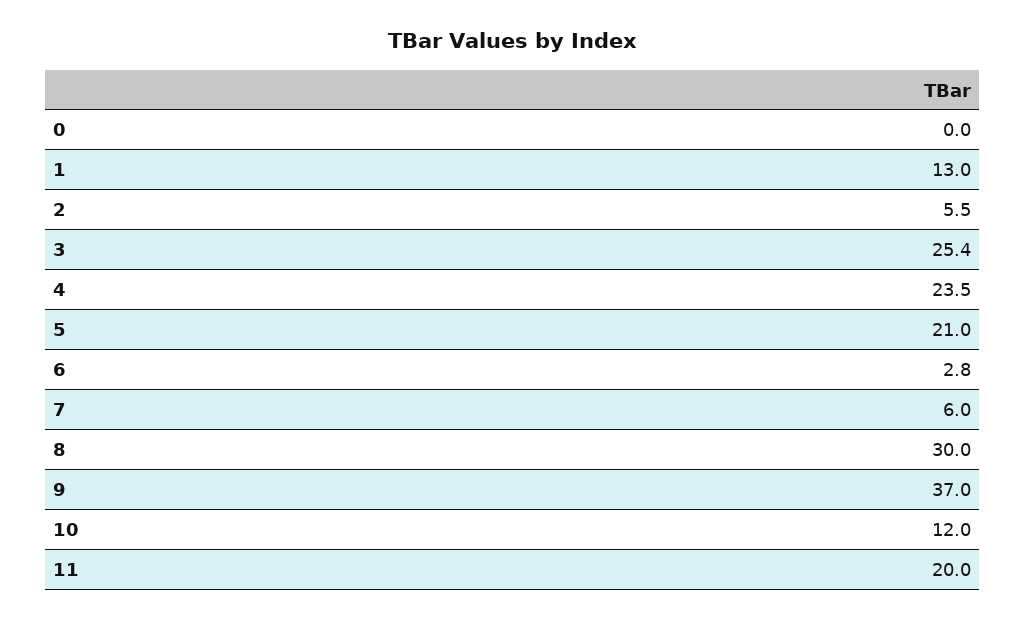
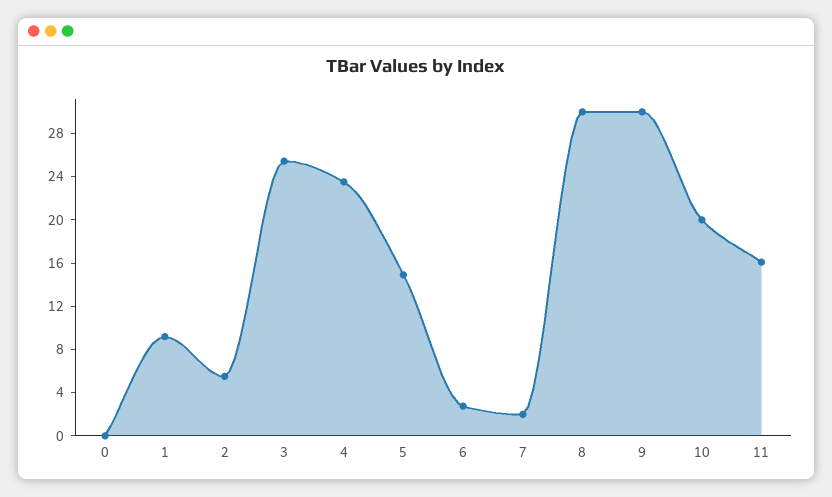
1: 13 -> 9
5: 21 -> 15
7: 6 -> 2
9: 37 -> 30
10: 12 -> 20
11: 20 -> 16

